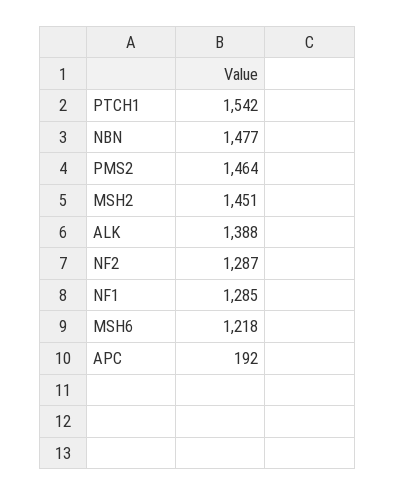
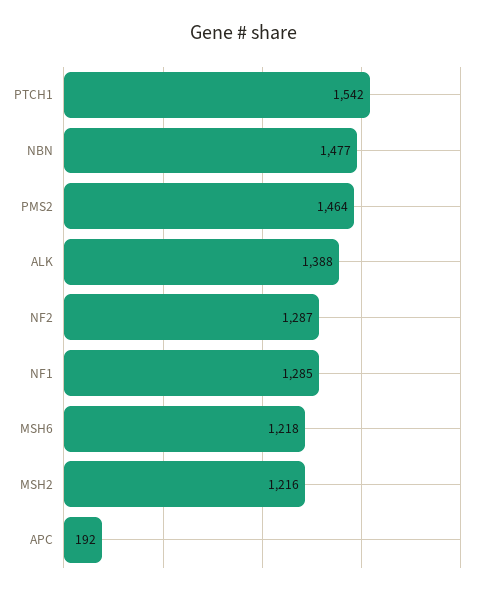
MSH2: 1451 -> 1216

